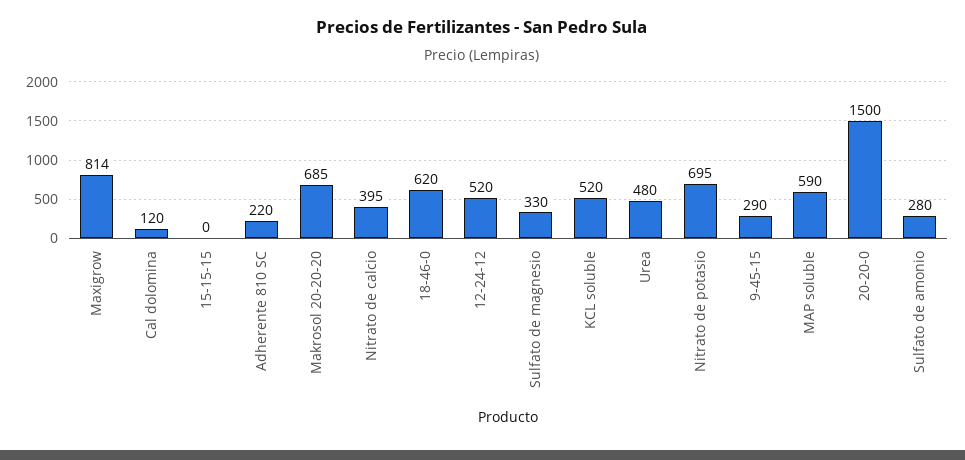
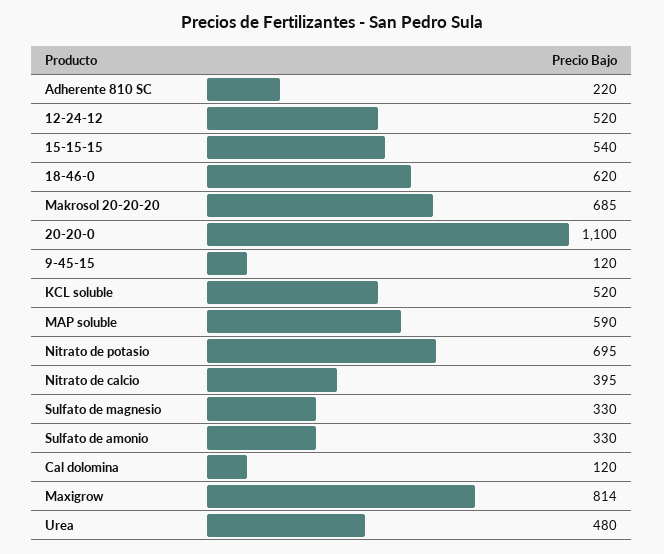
15-15-15: 0 -> 540
9-45-15: 290 -> 120
20-20-0: 1500 -> 1100
Sulfato de amonio: 280 -> 330

